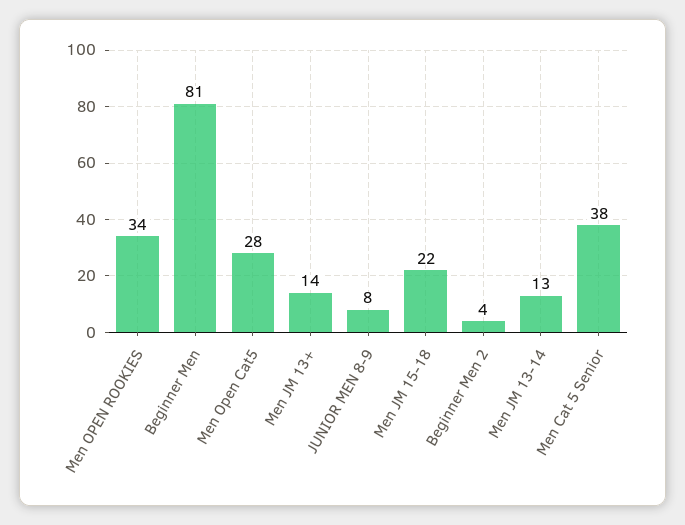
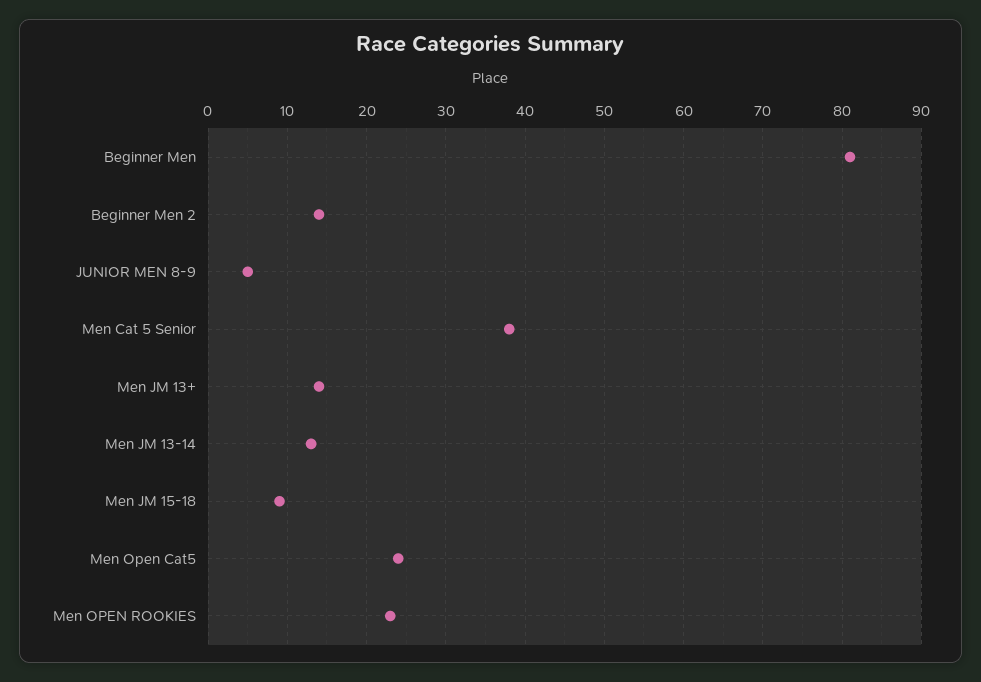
Men OPEN ROOKIES: 34 -> 23
Men Open Cat5: 28 -> 24
JUNIOR MEN 8-9: 8 -> 5
Men JM 15-18: 22 -> 9
Beginner Men 2: 4 -> 14

